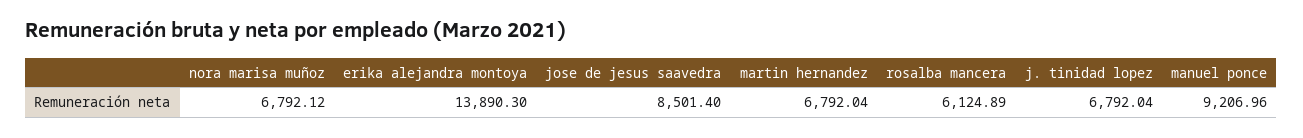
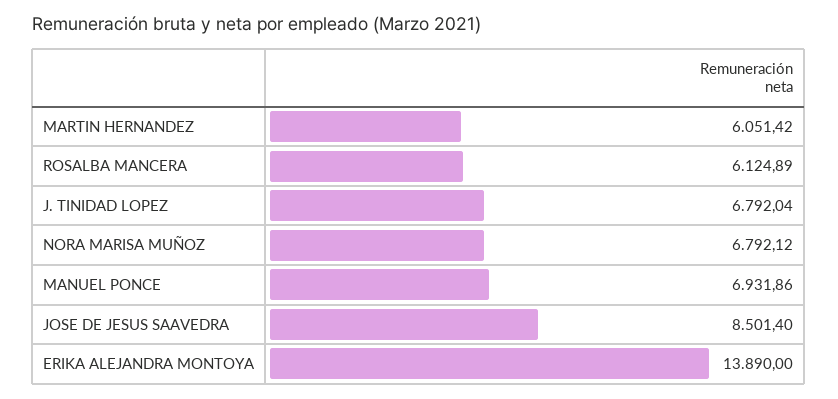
erika alejandra montoya: 13890.3 -> 13890
martin hernandez: 6792.04 -> 6051.42
manuel ponce: 9206.96 -> 6931.86

